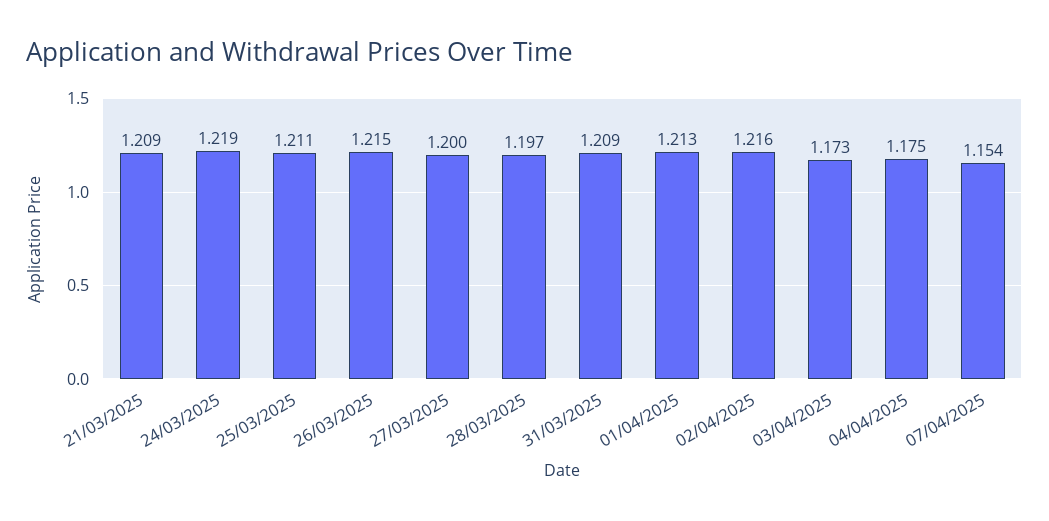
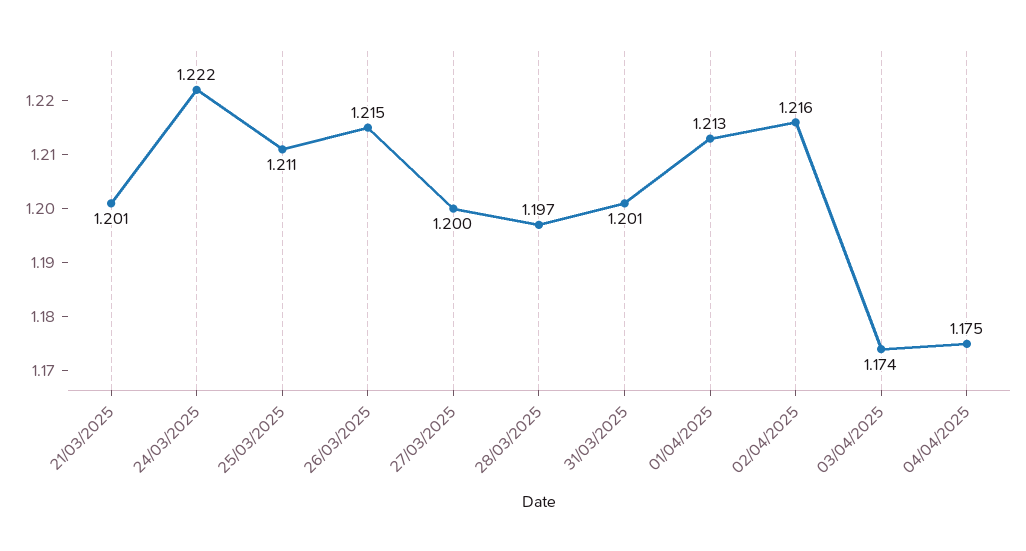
21/03/2025: 1.209 -> 1.201
24/03/2025: 1.219 -> 1.222
31/03/2025: 1.209 -> 1.201
03/04/2025: 1.173 -> 1.174
07/04/2025: 1.154 -> none

